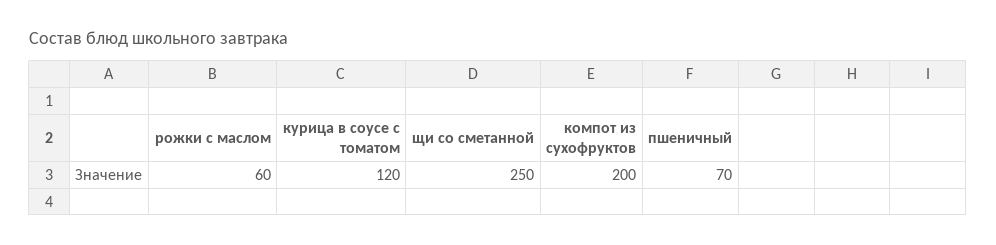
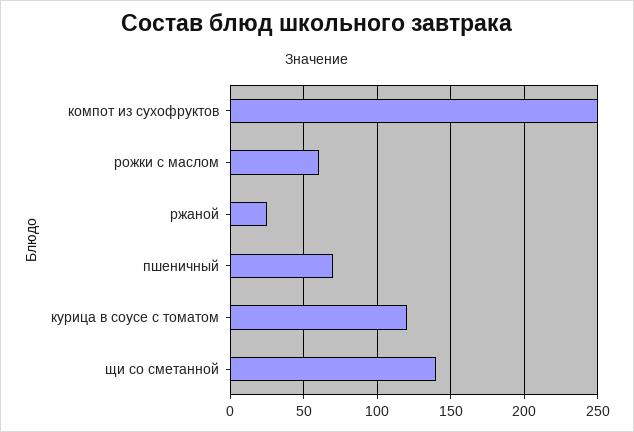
щи со сметанной: 250 -> 140
компот из сухофруктов: 200 -> 250
ржаной: none -> 25

